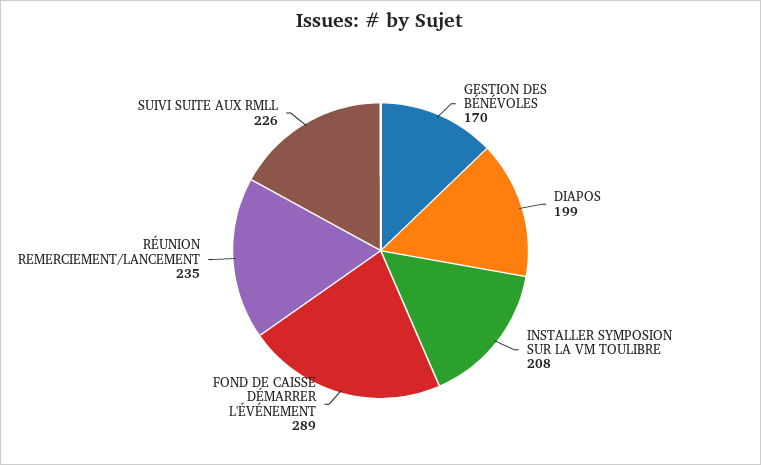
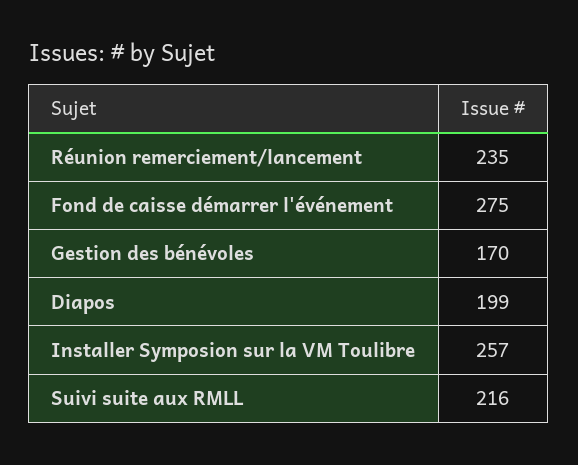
INSTALLER SYMPOSION SUR LA VM TOULIBRE: 208 -> 257
FOND DE CAISSE DÉMARRER L'ÉVÉNEMENT: 289 -> 275
SUIVI SUITE AUX RMLL: 226 -> 216

